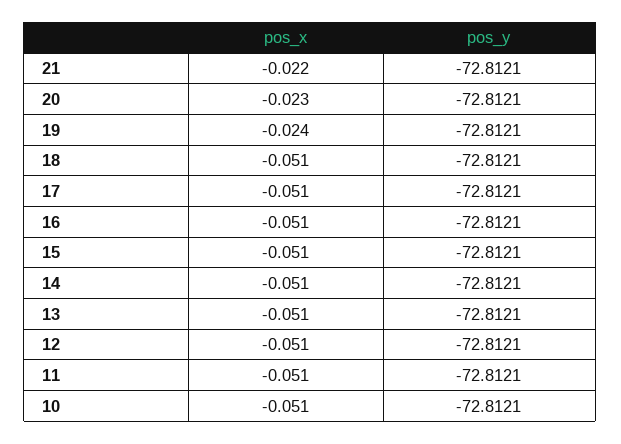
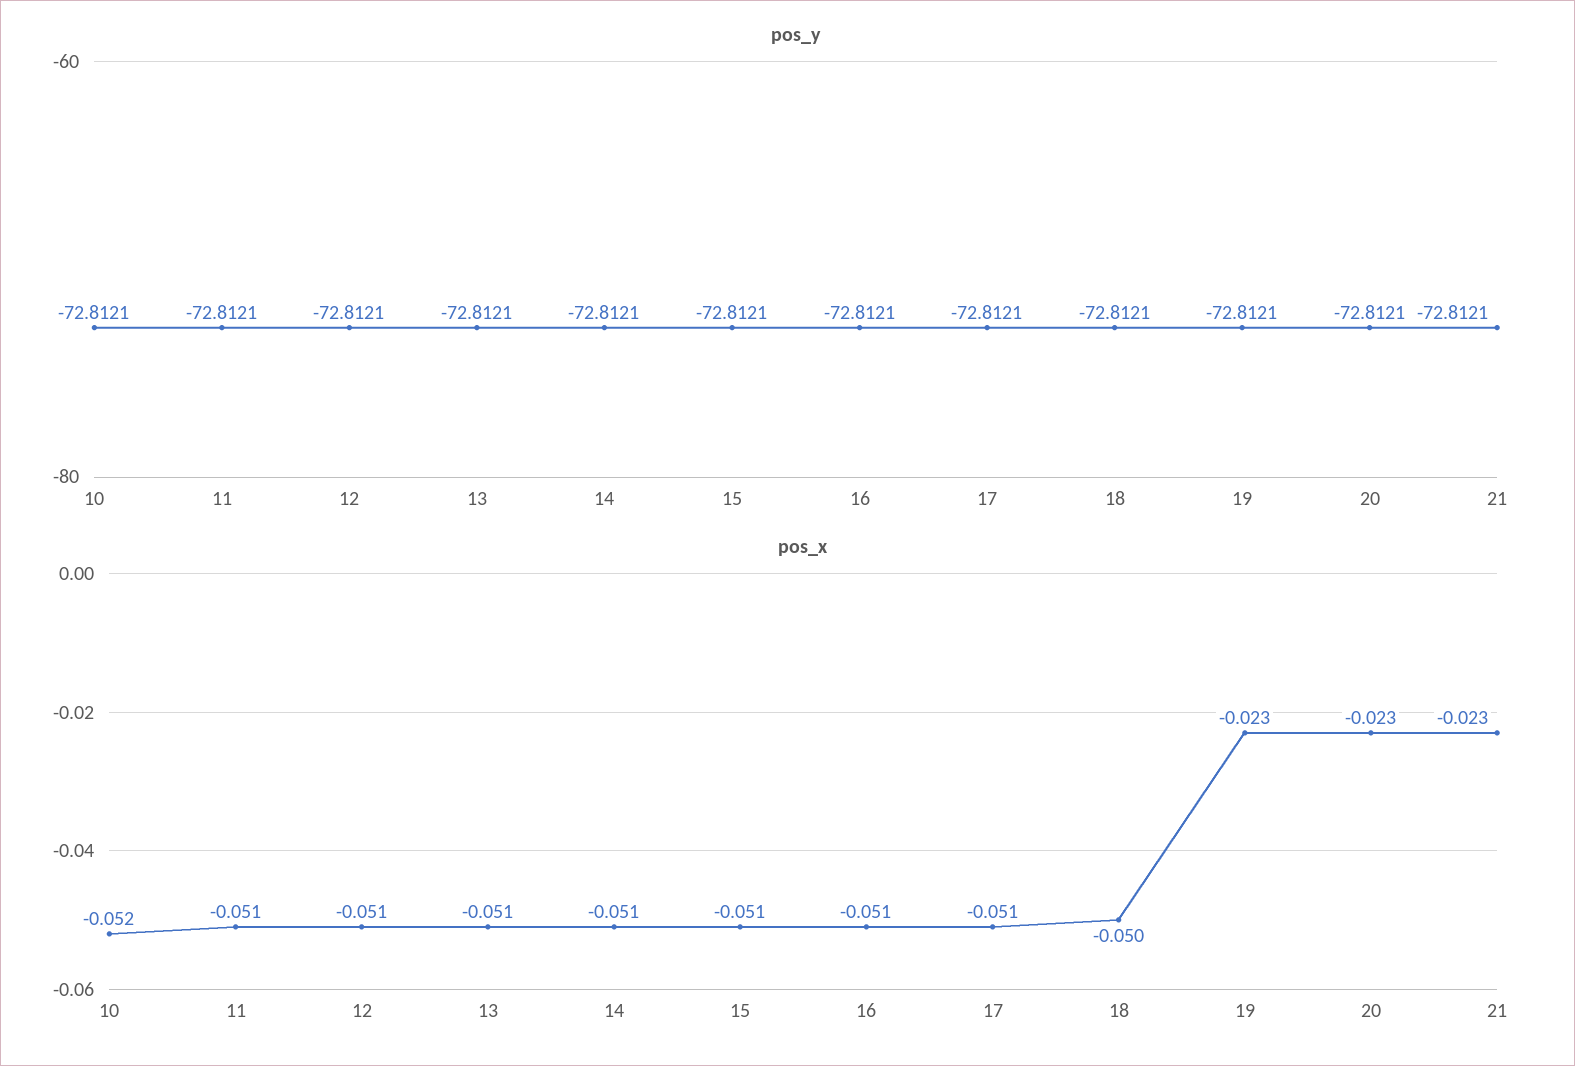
pos_x, 21: -0.022 -> -0.023
pos_x, 19: -0.024 -> -0.023
pos_x, 18: -0.051 -> -0.05
pos_x, 10: -0.051 -> -0.052

